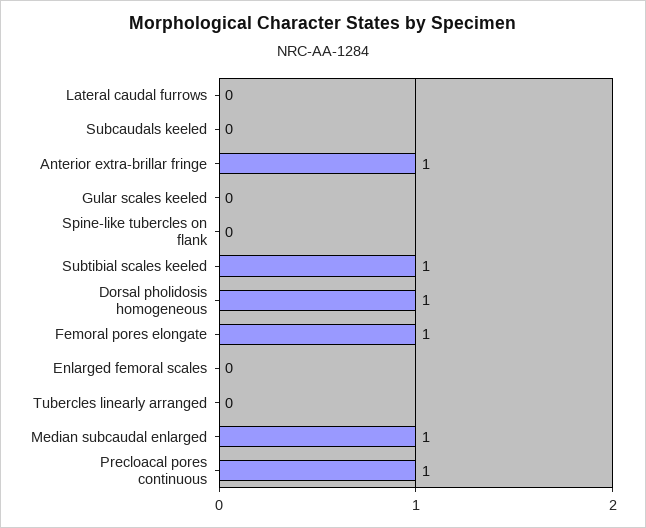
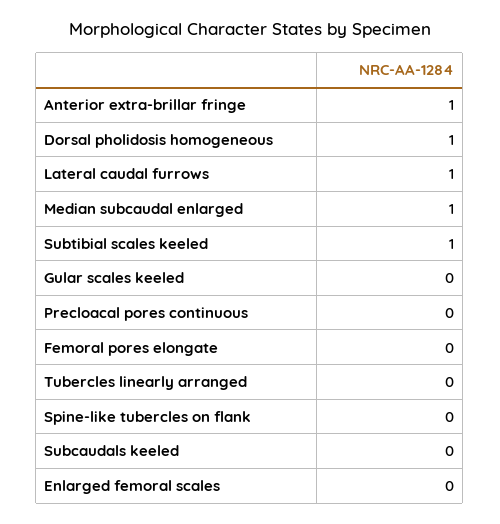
Lateral caudal furrows: 0 -> 1
Femoral pores elongate: 1 -> 0
Precloacal pores continuous: 1 -> 0

